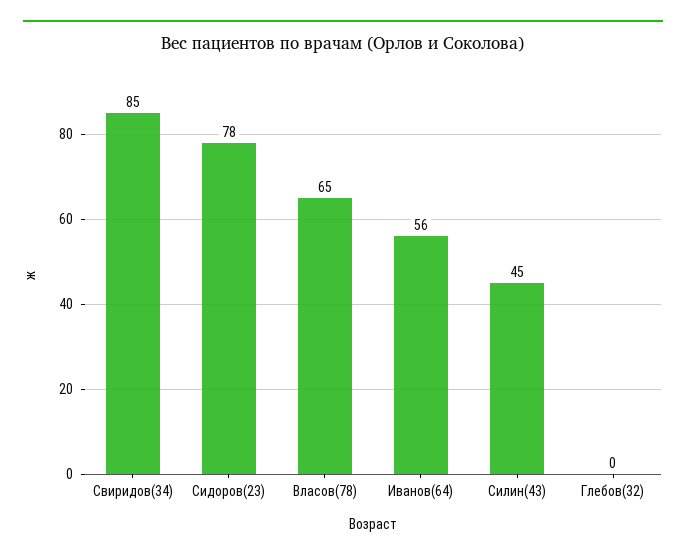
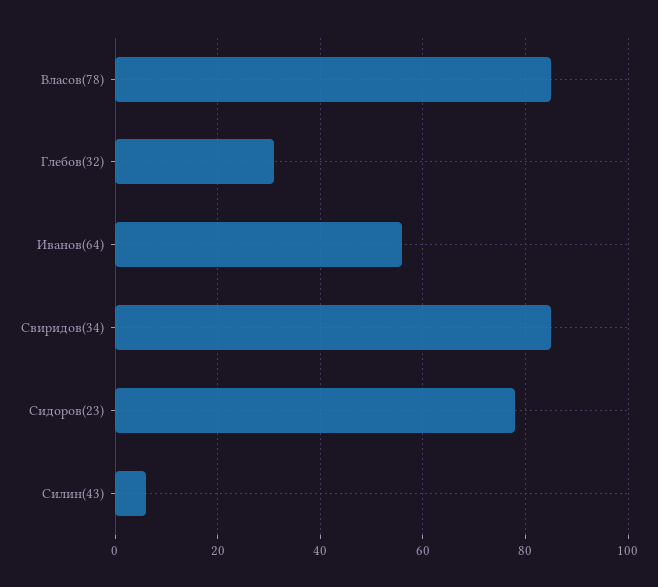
Власов(78): 65 -> 85
Силин(43): 45 -> 5
Глебов(32): 0 -> 30

